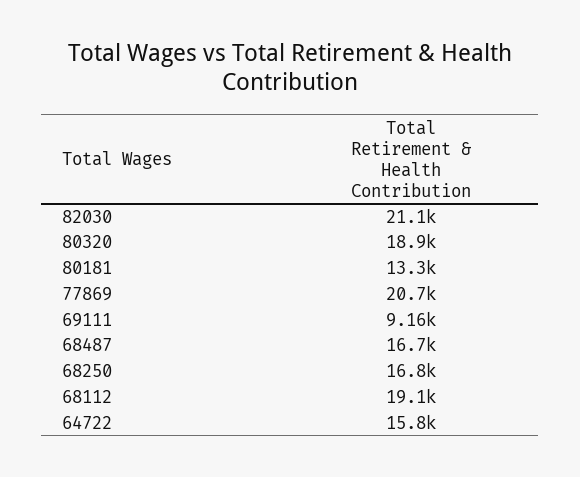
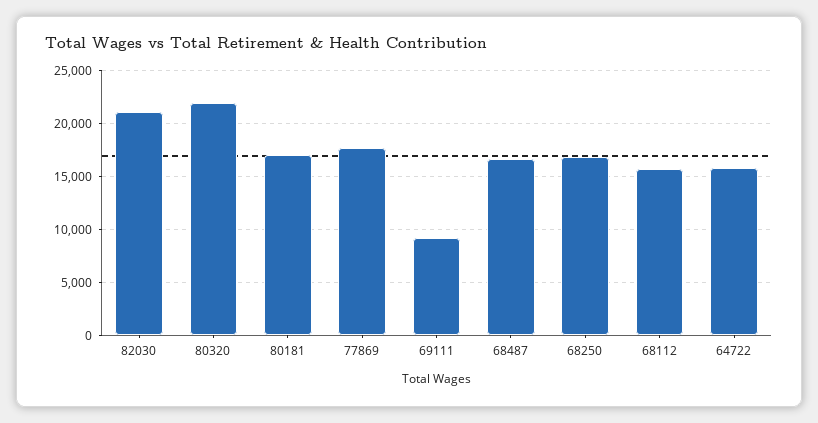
80320: 18900 -> 22000
80181: 13300 -> 17000
77869: 20700 -> 18000
68112: 19100 -> 16000

